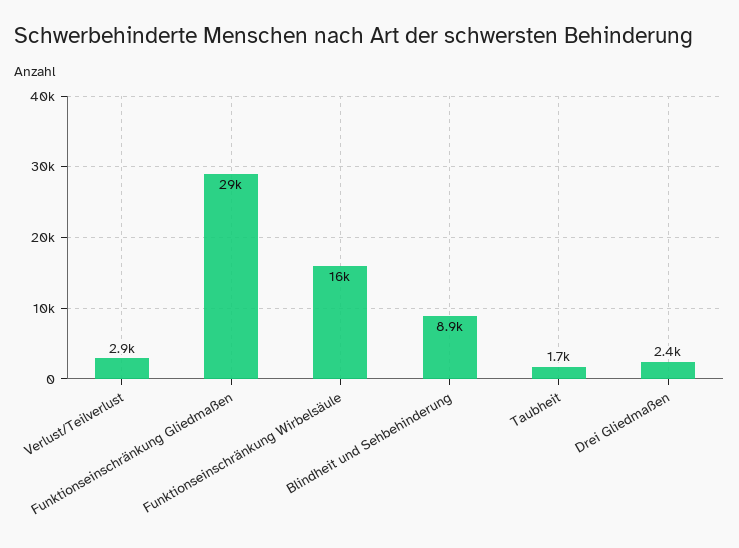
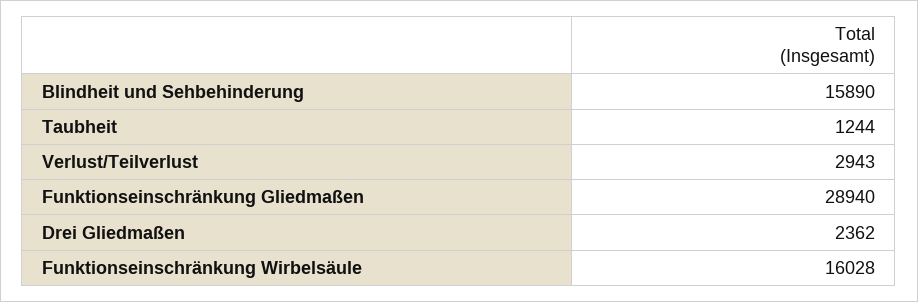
Blindheit und Sehbehinderung: 8900 -> 15890
Taubheit: 1700 -> 1244

